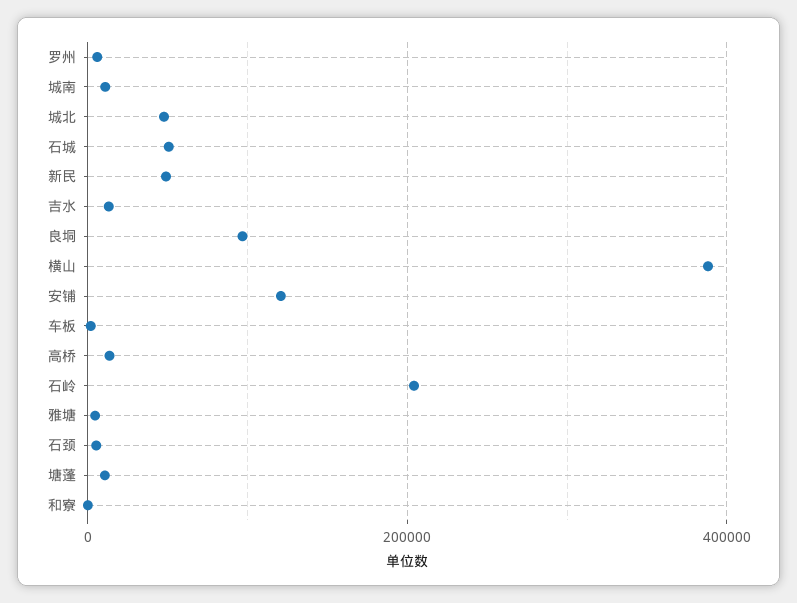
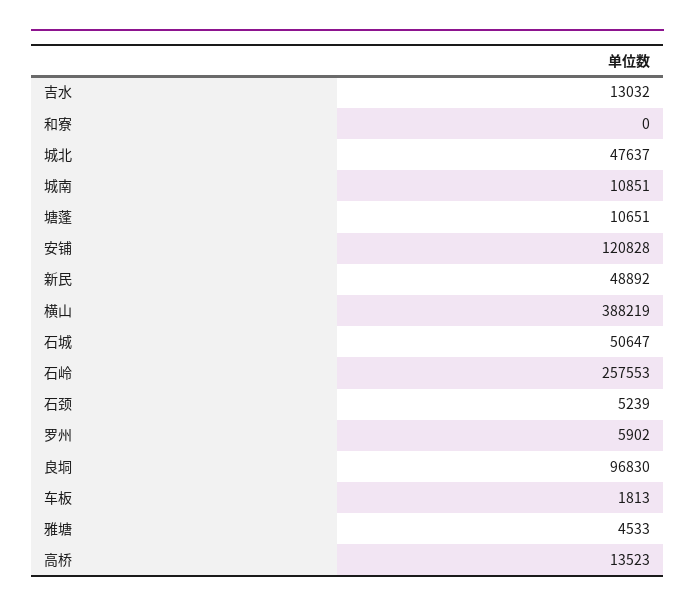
石岭: 200000 -> 257553

